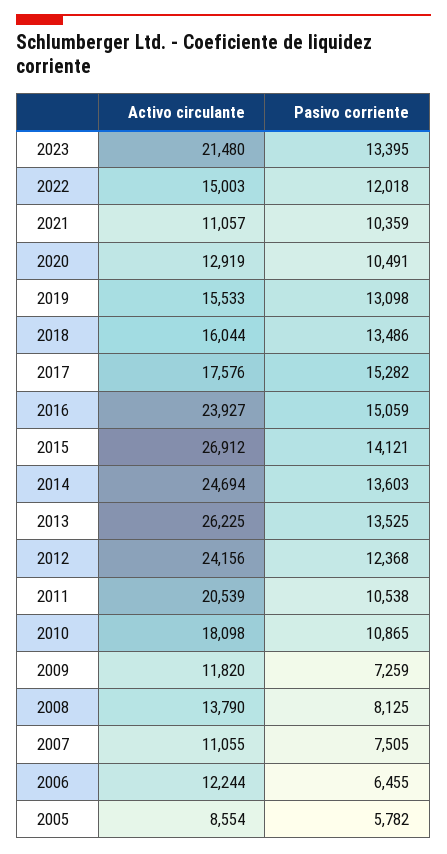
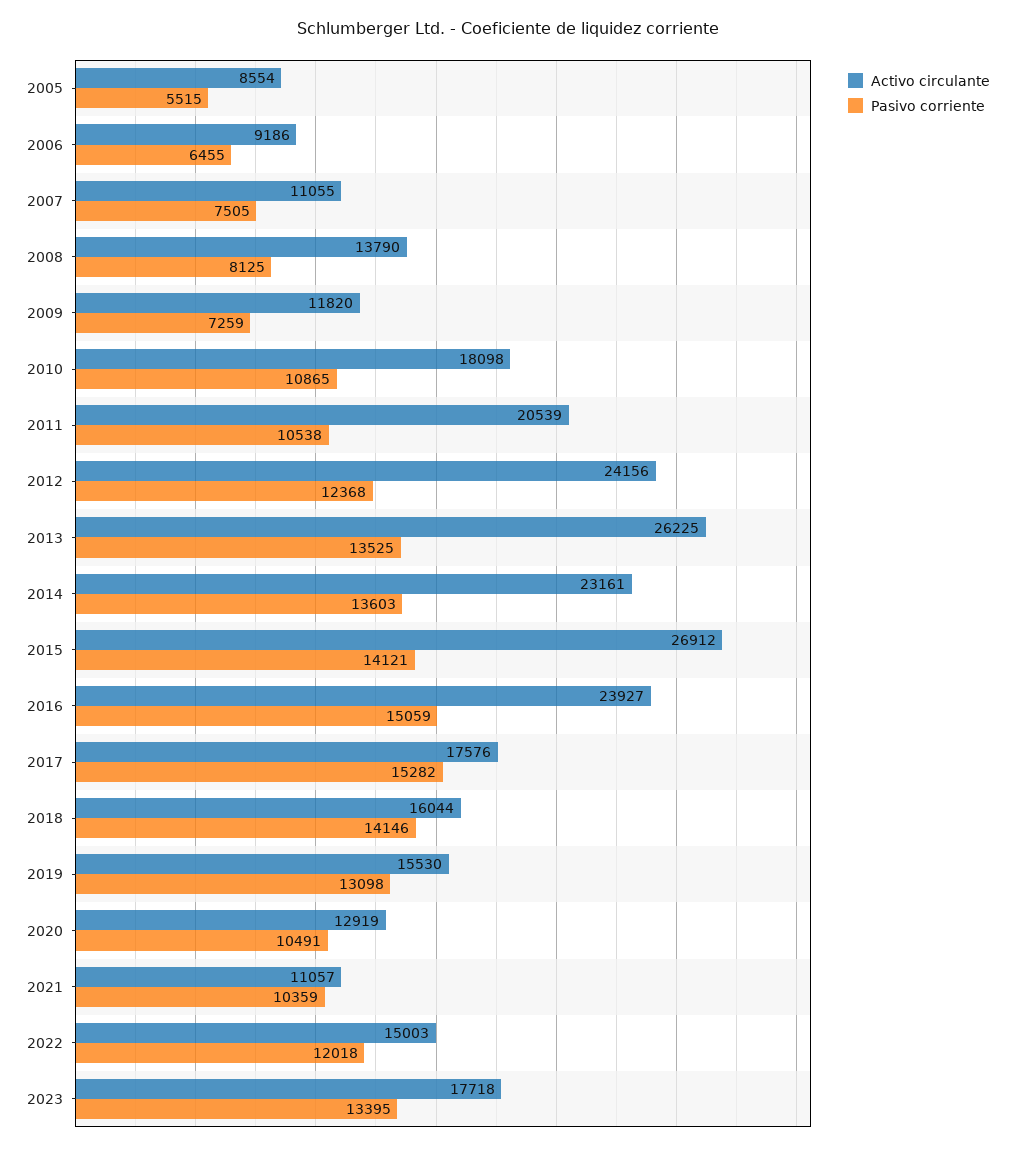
Activo circulante, 2023: 21480 -> 17718
Activo circulante, 2019: 15533 -> 15530
Pasivo corriente, 2018: 13486 -> 14146
Activo circulante, 2014: 24694 -> 23161
Activo circulante, 2006: 12244 -> 9186
Pasivo corriente, 2005: 5782 -> 5515

